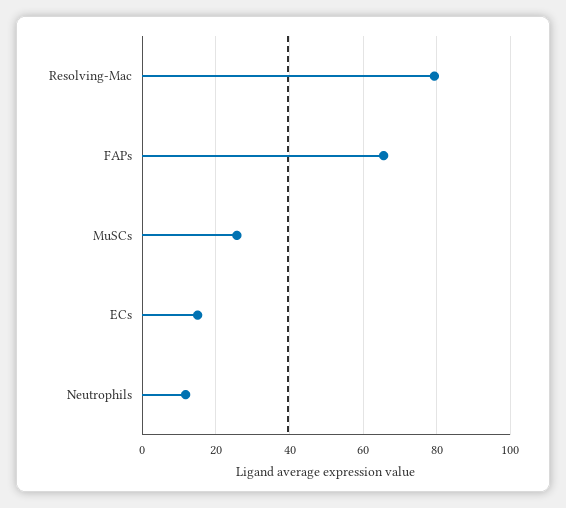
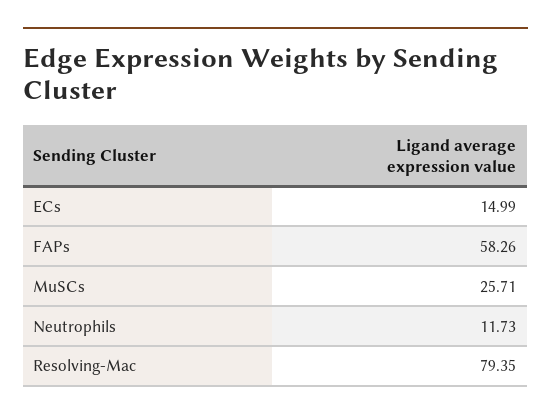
FAPs: 66 -> 58.26

